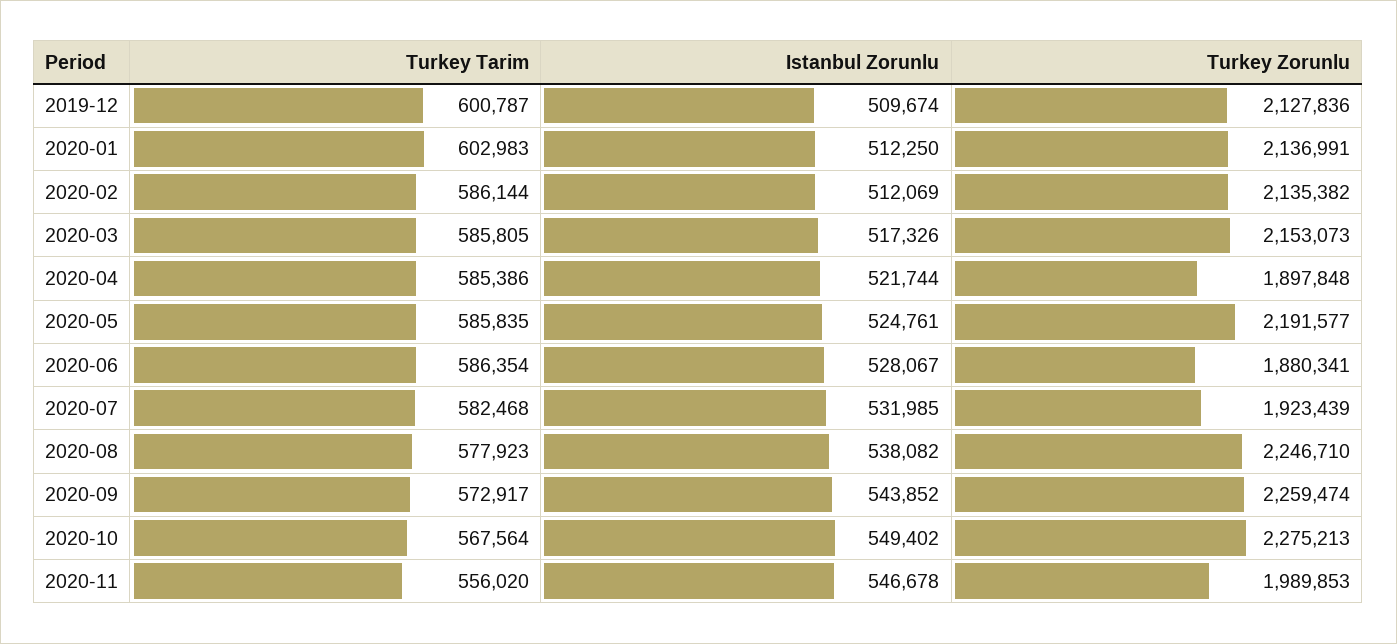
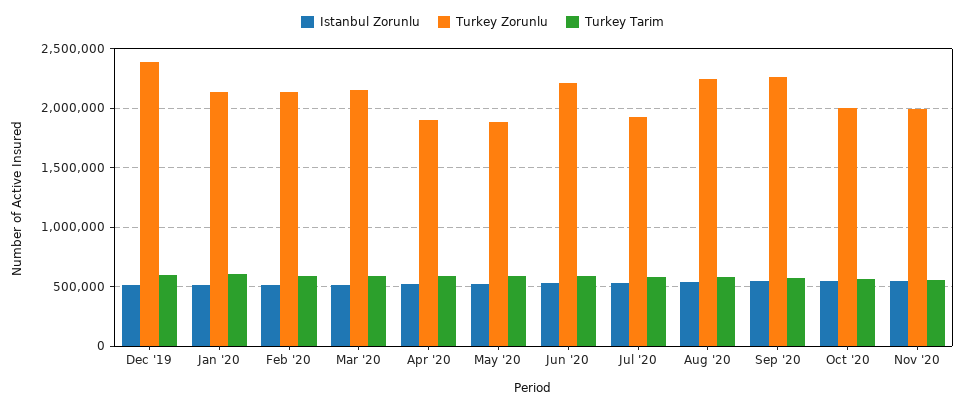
Turkey Zorunlu, 2019-12: 2127836 -> 2400000
Turkey Zorunlu, 2020-05: 2191577 -> 1900000
Turkey Zorunlu, 2020-06: 1880341 -> 2200000
Turkey Zorunlu, 2020-10: 2275213 -> 2000000

